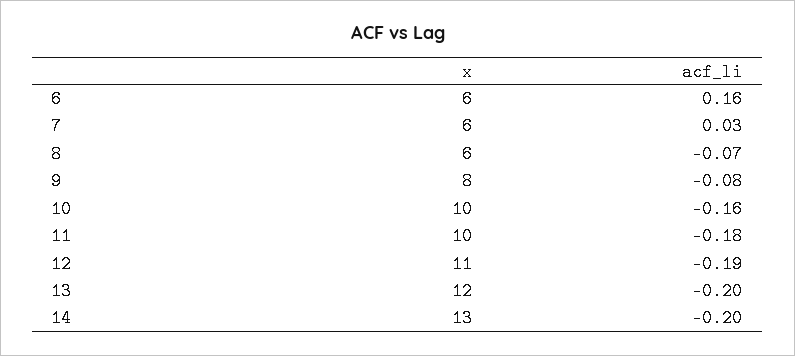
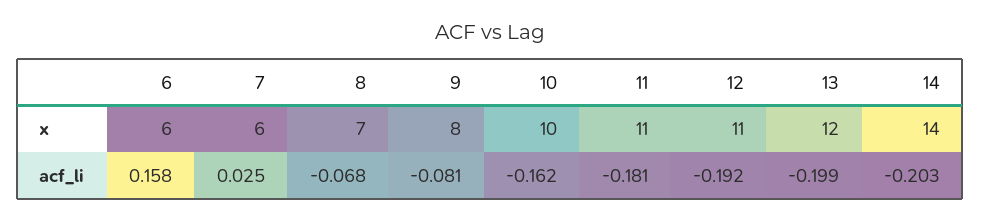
x, 8: 6 -> 7
x, 11: 10 -> 11
x, 14: 13 -> 14

